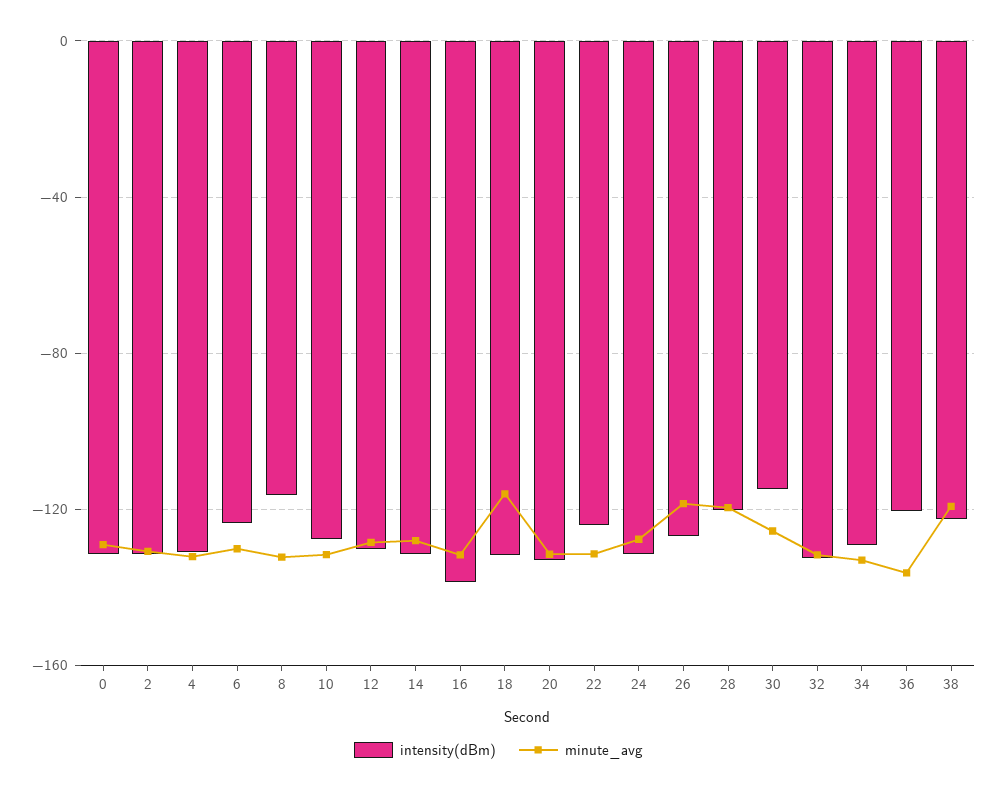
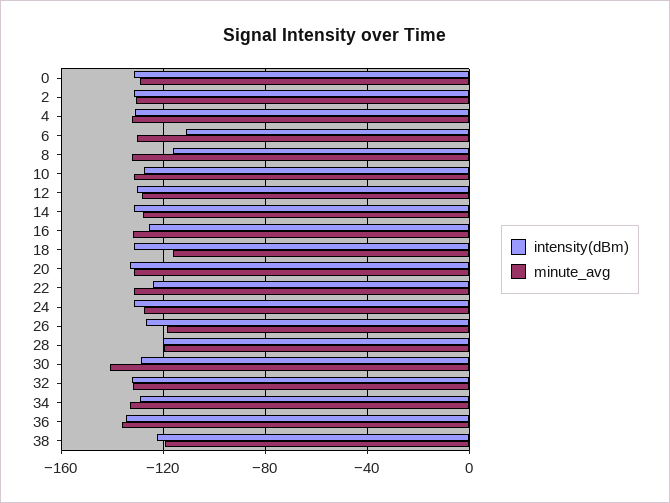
intensity(dBm), 6: -125 -> -110
intensity(dBm), 16: -140 -> -125
intensity(dBm), 30: -115 -> -130
minute_avg, 30: -125 -> -140
intensity(dBm), 36: -120 -> -135

